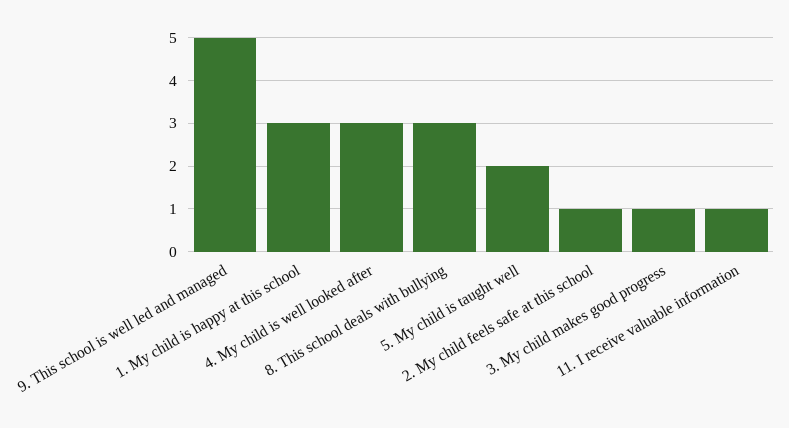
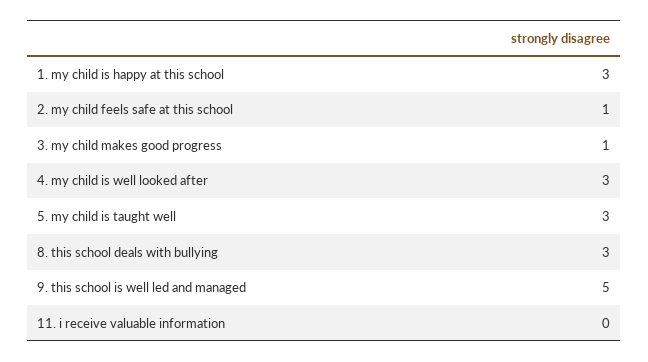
5. My child is taught well: 2 -> 3
11. I receive valuable information: 1 -> 0

